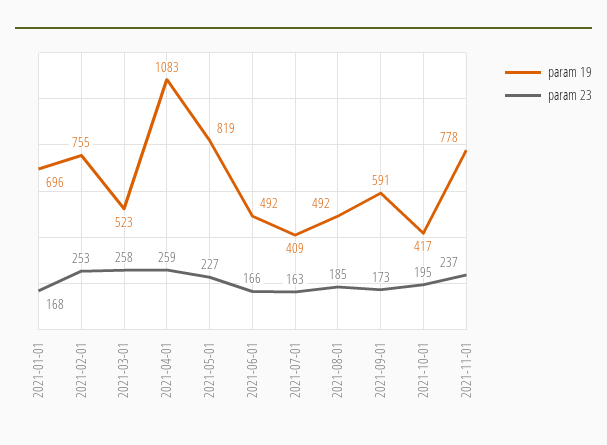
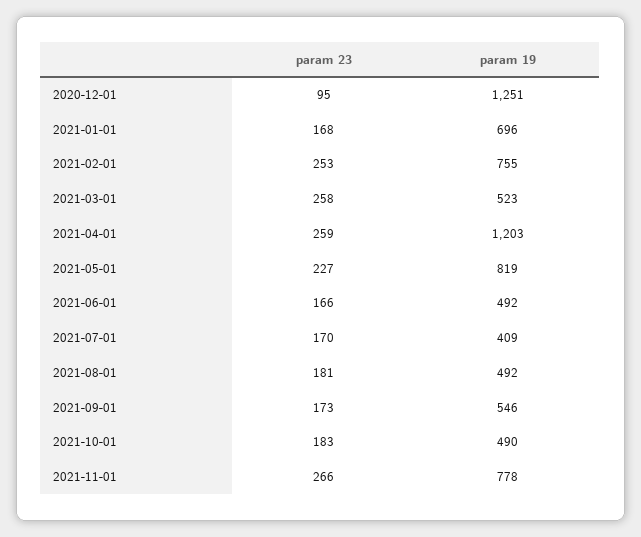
param 19, 2021-04-01: 1083 -> 1203
param 23, 2021-07-01: 163 -> 170
param 23, 2021-08-01: 185 -> 181
param 19, 2021-09-01: 591 -> 546
param 19, 2021-10-01: 417 -> 490
param 23, 2021-10-01: 195 -> 183
param 23, 2021-11-01: 237 -> 266
param 23, 2020-12-01: none -> 95
param 19, 2020-12-01: none -> 1251

